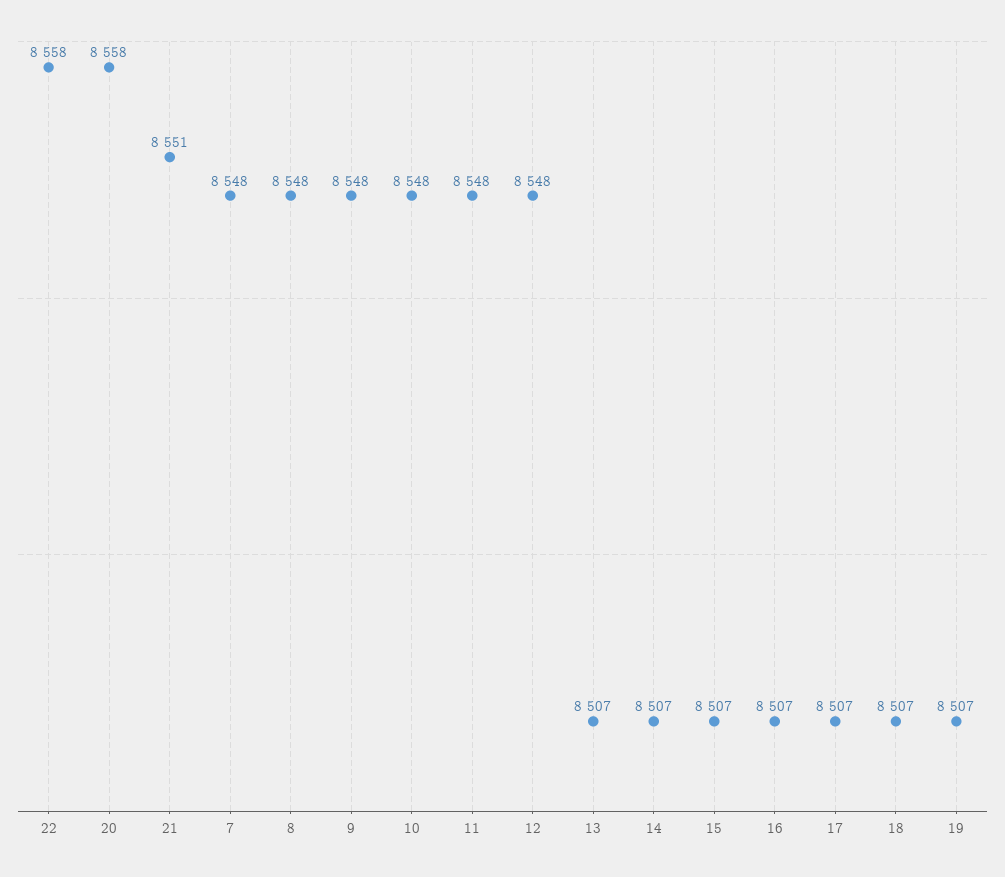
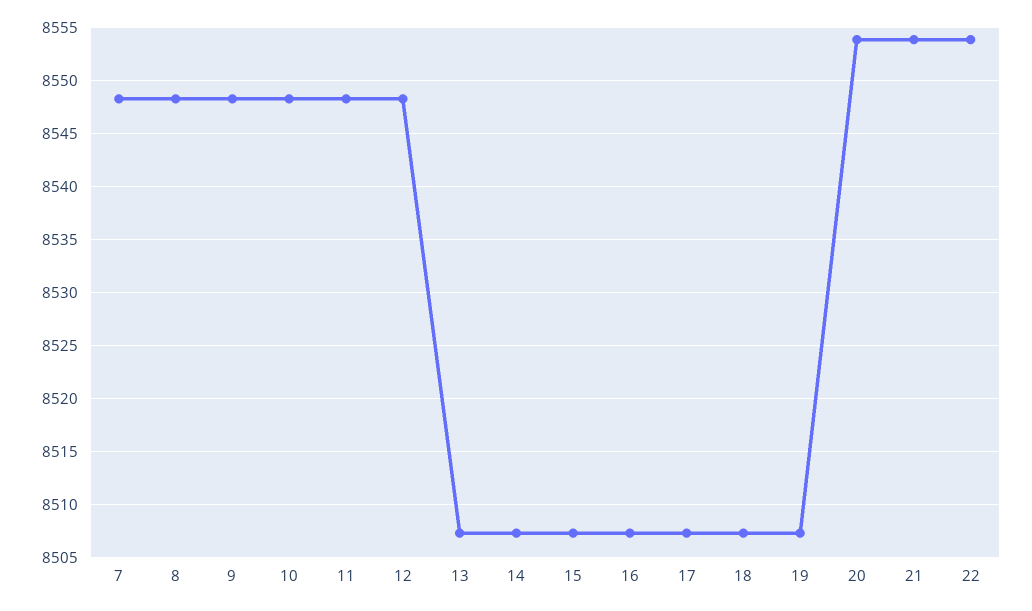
22: 8558 -> 8554
20: 8558 -> 8554
21: 8551 -> 8554

